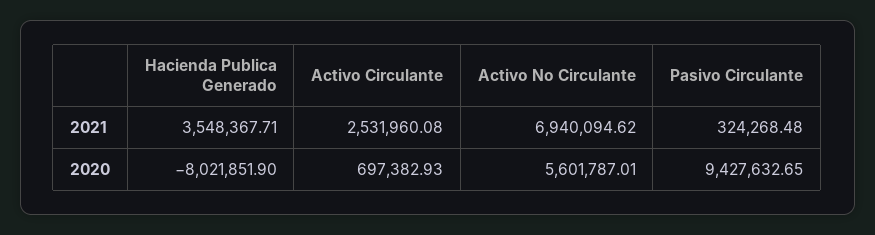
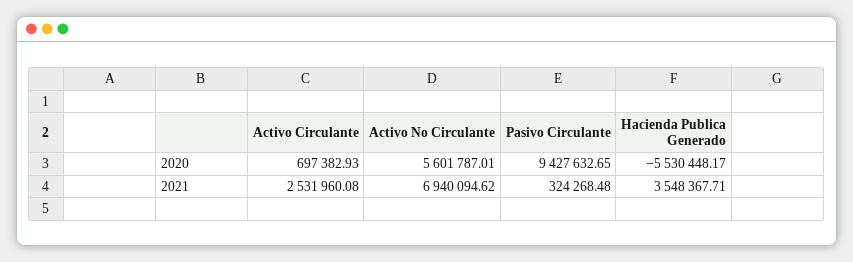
Hacienda Publica Generado, 2020: -8021851.9 -> -5530448.17

